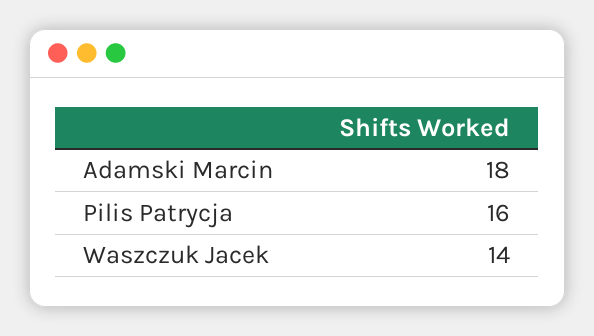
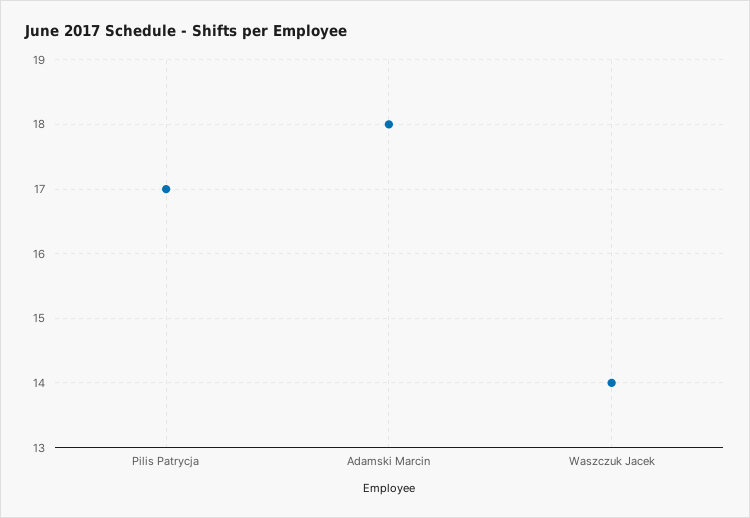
Pilis Patrycja: 16 -> 17

